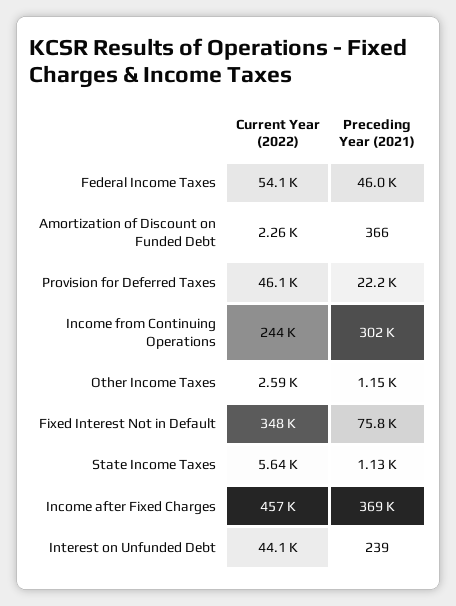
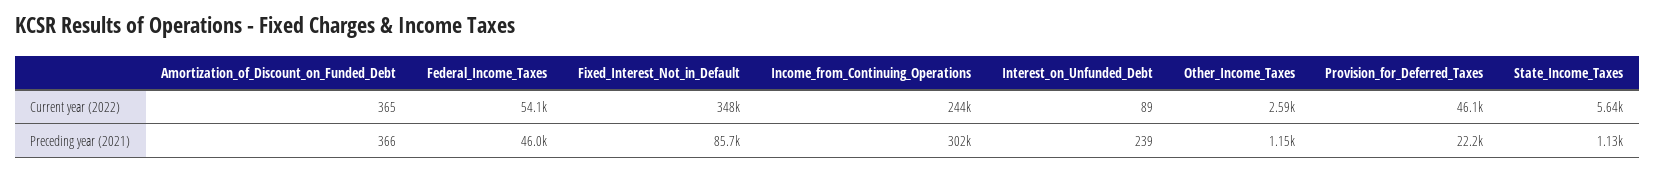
Current Year (2022), Amortization of Discount on Funded Debt: 2260 -> 365
Preceding Year (2021), Fixed Interest Not in Default: 75800 -> 85700
Current Year (2022), Income after Fixed Charges: 457000 -> none
Preceding Year (2021), Income after Fixed Charges: 369000 -> none
Current Year (2022), Interest on Unfunded Debt: 44100 -> 89

